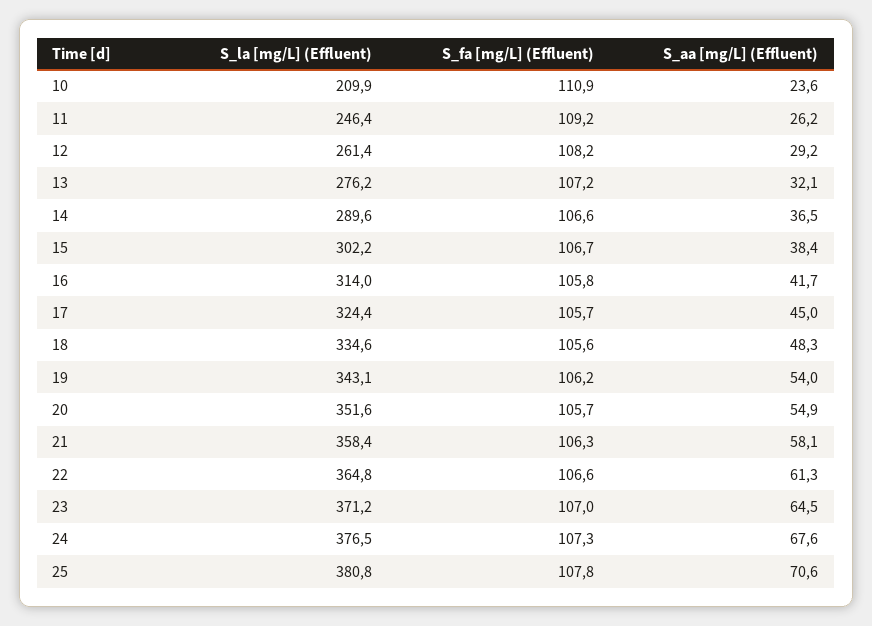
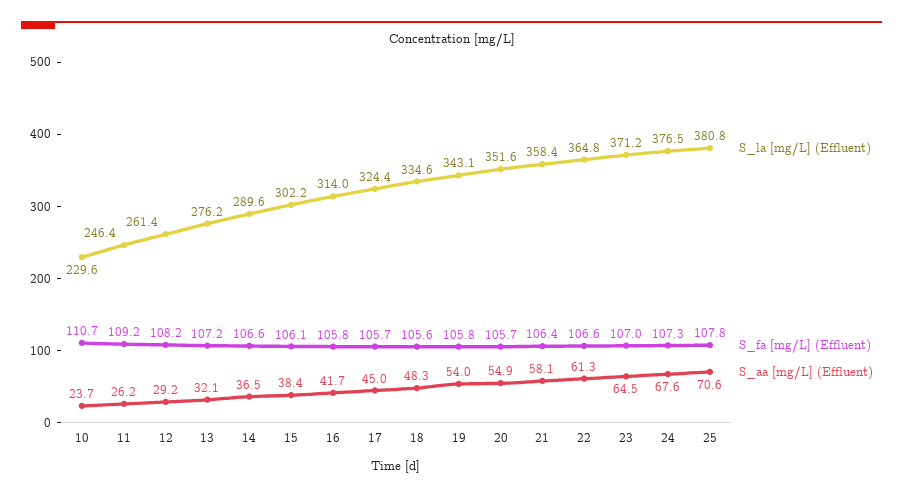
S_la [mg/L] (Effluent), 10: 209.9 -> 229.6
S_fa [mg/L] (Effluent), 10: 110.9 -> 110.7
S_aa [mg/L] (Effluent), 10: 23.6 -> 23.7
S_fa [mg/L] (Effluent), 15: 106.7 -> 106.1
S_fa [mg/L] (Effluent), 19: 106.2 -> 105.8
S_fa [mg/L] (Effluent), 21: 106.3 -> 106.4

